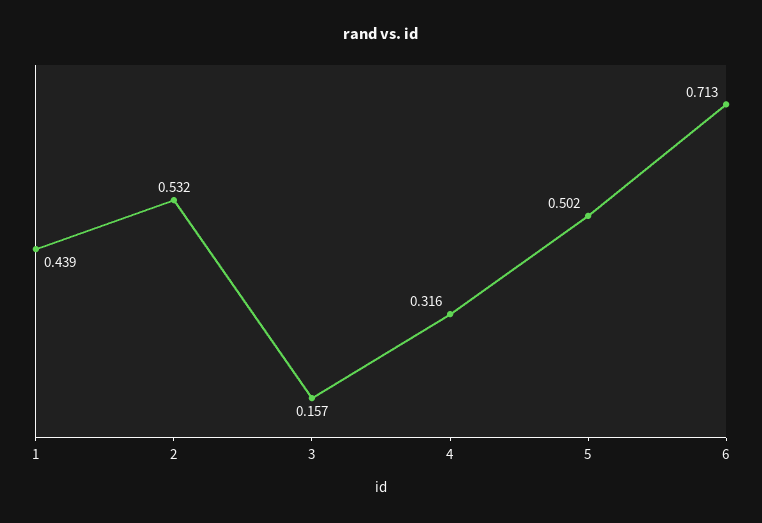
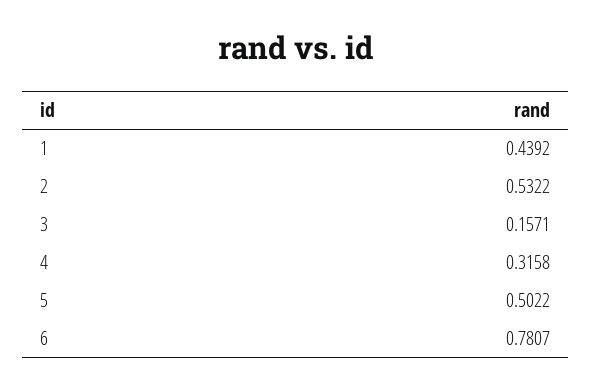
6: 0.713 -> 0.7807

